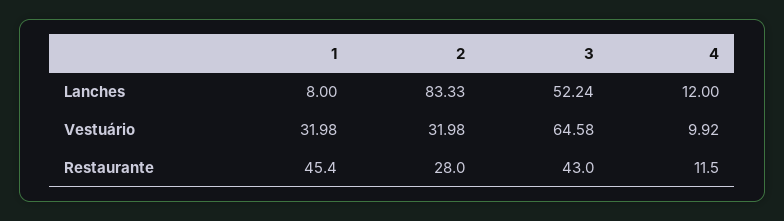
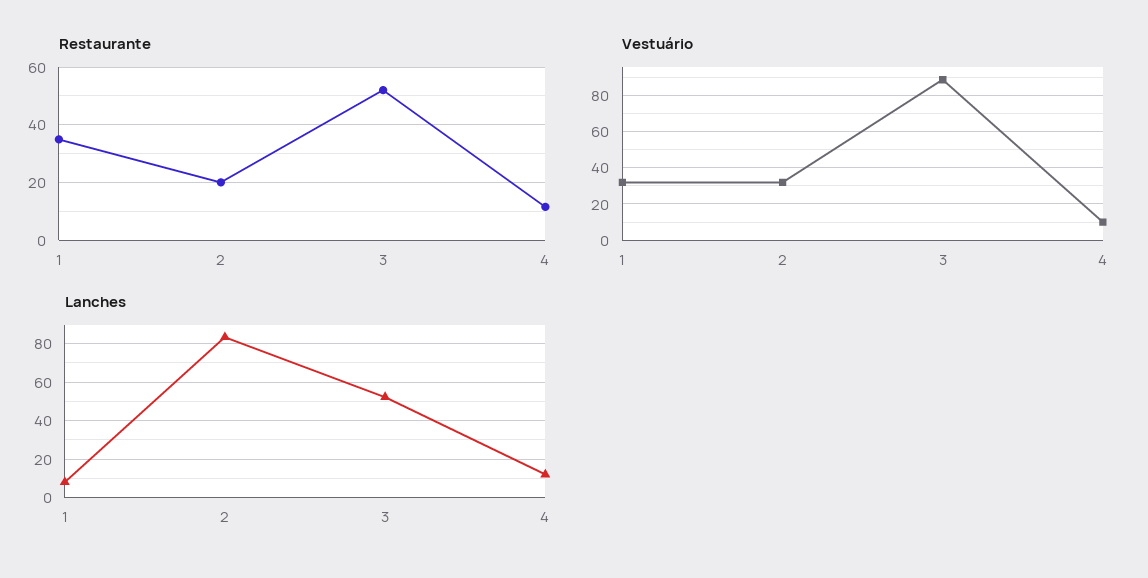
Vestuário, 3: 64.58 -> 90
Restaurante, 1: 45.4 -> 35
Restaurante, 2: 28 -> 20
Restaurante, 3: 43 -> 52.5

